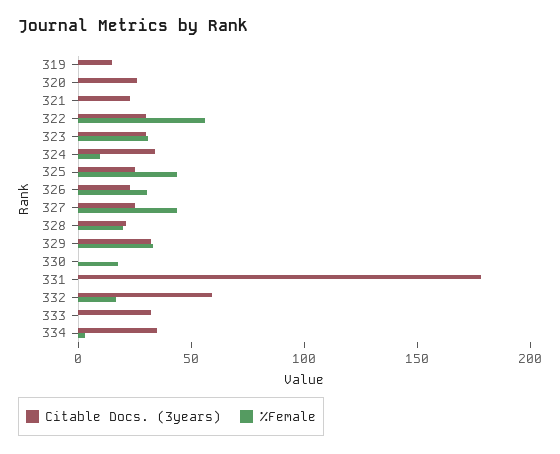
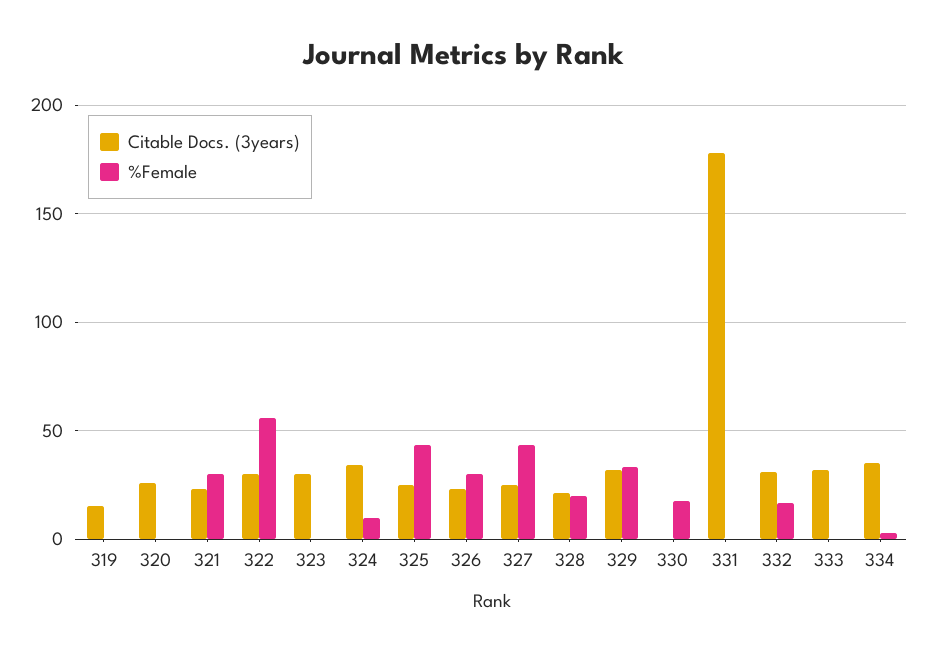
%Female, 321: 0 -> 30
%Female, 323: 30 -> 0
Citable Docs. (3years), 332: 60 -> 30

